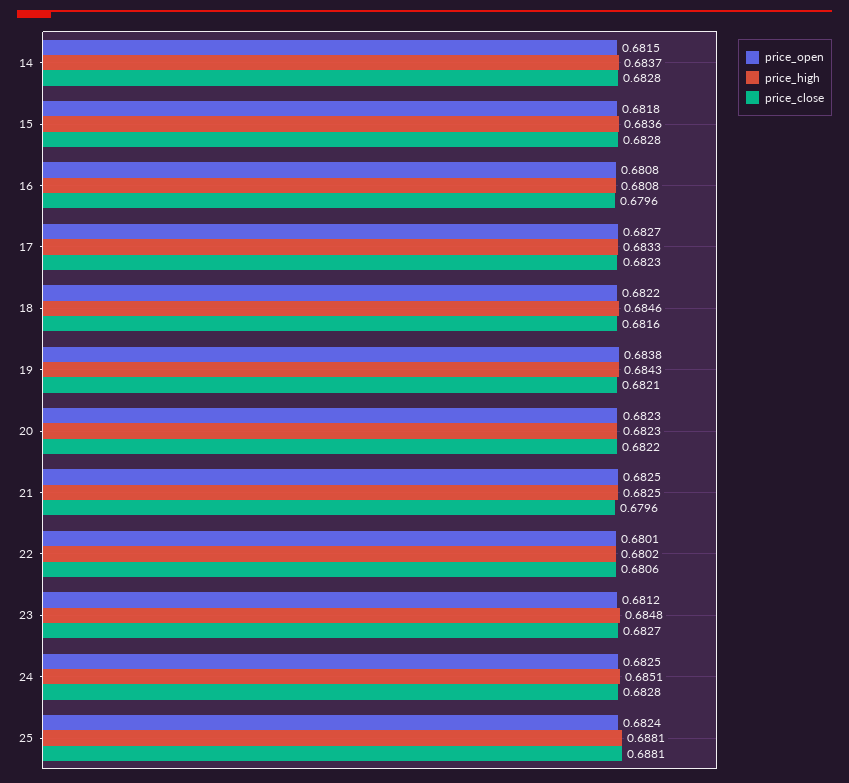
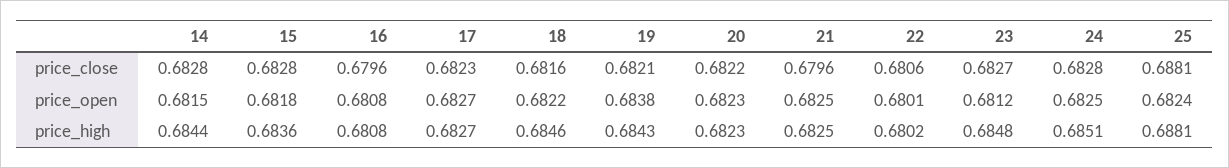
price_high, 14: 0.6837 -> 0.6844
price_high, 17: 0.6833 -> 0.6827

